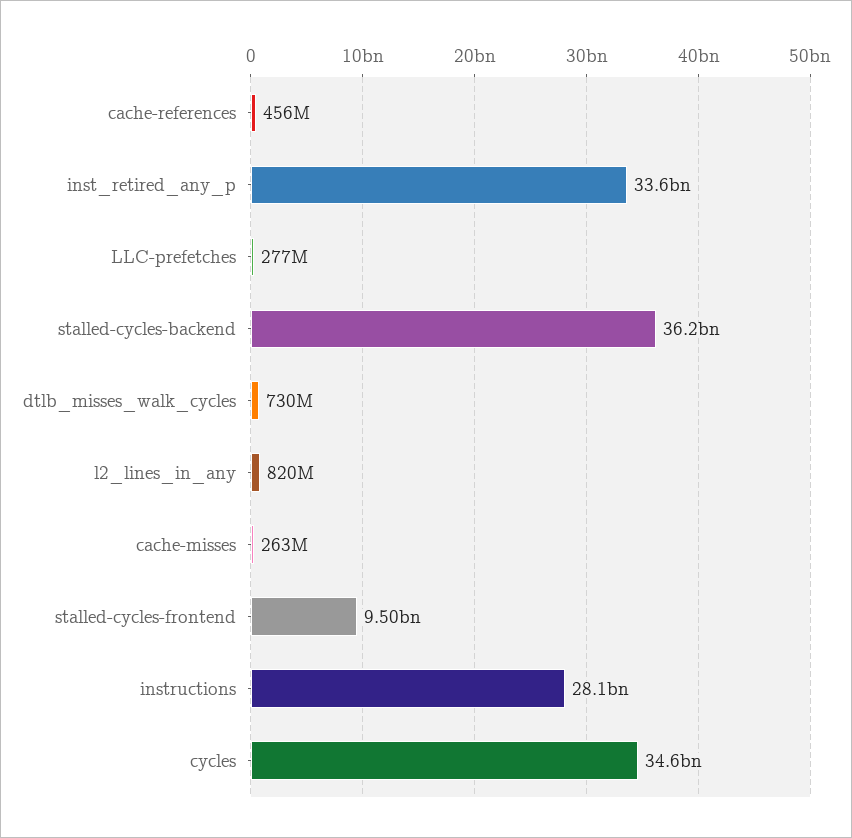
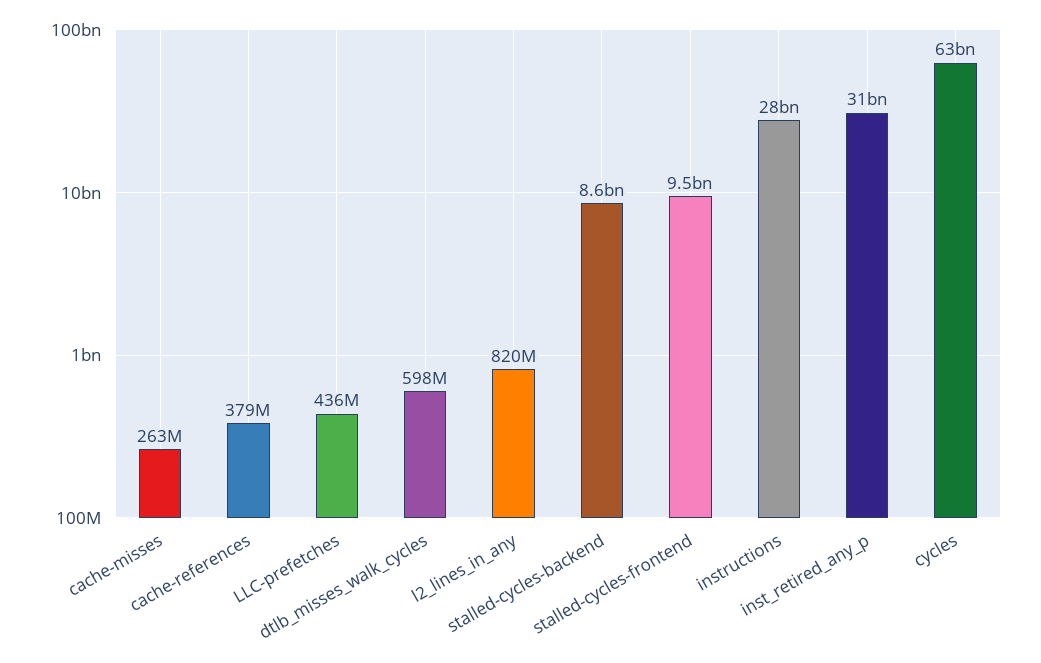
cache-references: 456000000 -> 379000000
inst_retired_any_p: 33600000000 -> 31000000000
LLC-prefetches: 277000000 -> 436000000
stalled-cycles-backend: 36200000000 -> 8600000000
dtlb_misses_walk_cycles: 730000000 -> 598000000
cycles: 34600000000 -> 63000000000

